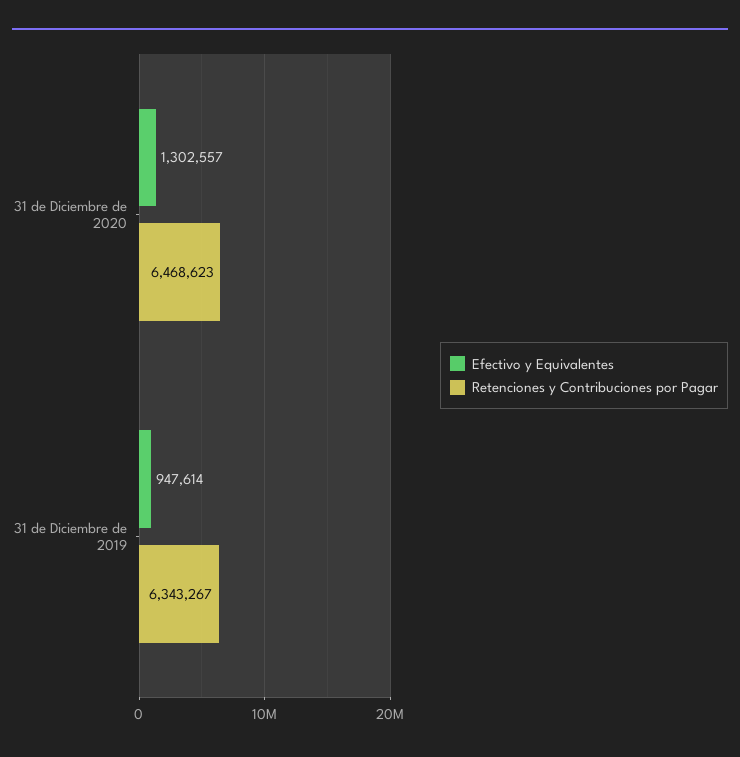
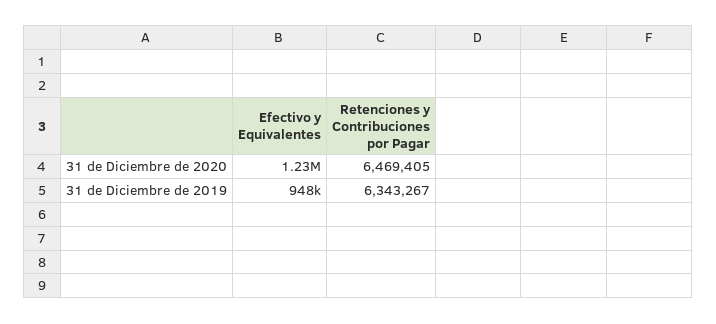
Efectivo y Equivalentes, 31 de Diciembre de 2020: 1302557 -> 1230000
Retenciones y Contribuciones por Pagar, 31 de Diciembre de 2020: 6468623 -> 6469405

